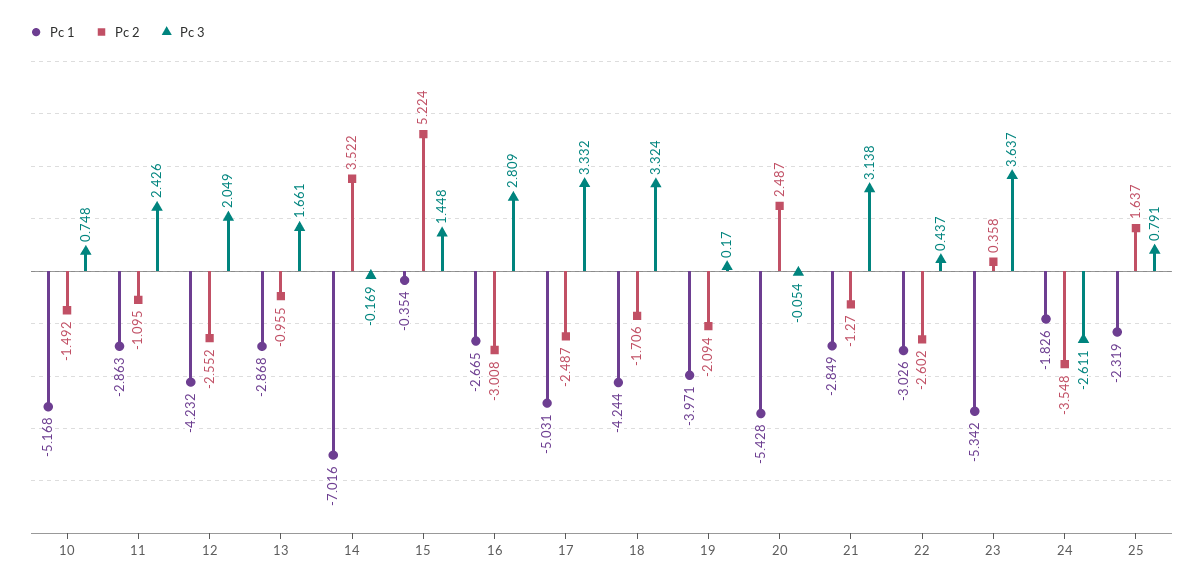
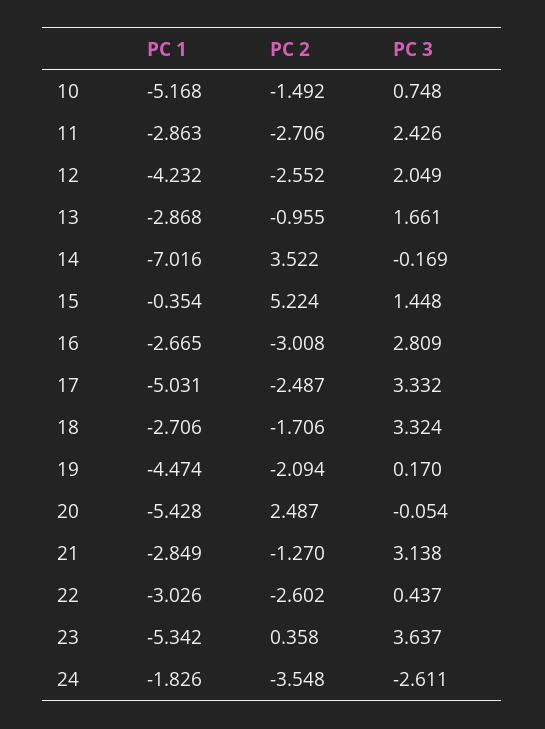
Pc 2, 11: -1.095 -> -2.706
Pc 1, 18: -4.244 -> -2.706
Pc 1, 19: -3.971 -> -4.474
Pc 1, 25: -2.319 -> none
Pc 2, 25: 1.637 -> none
Pc 3, 25: 0.791 -> none

